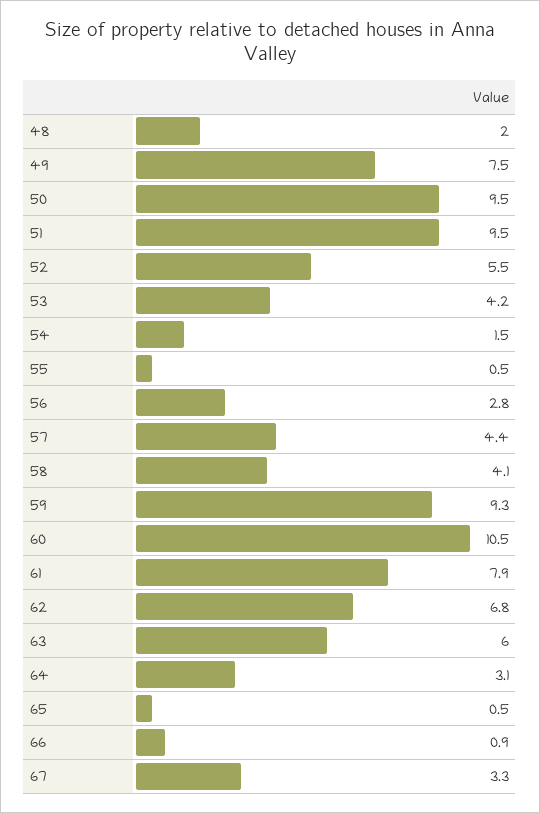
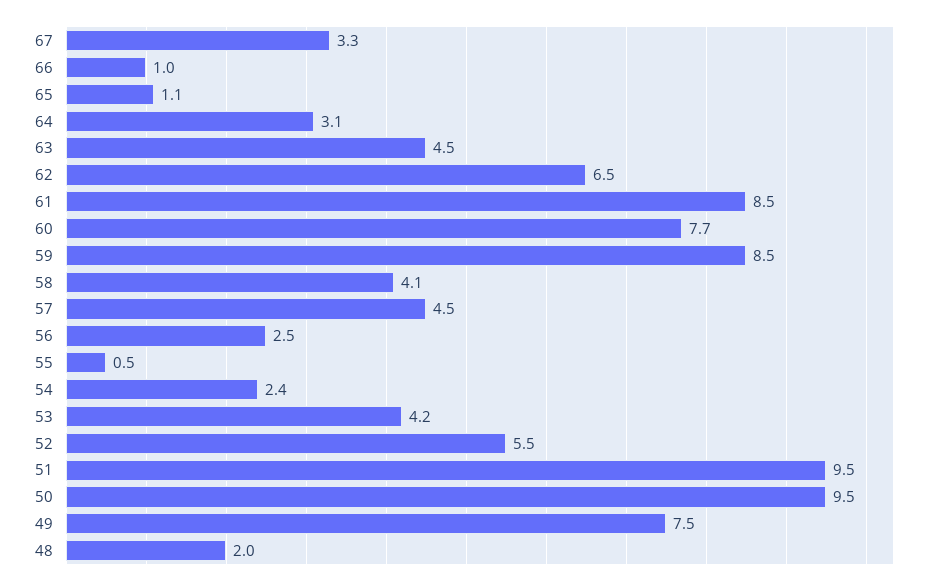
54: 1.5 -> 2.4
56: 2.8 -> 2.5
57: 4.4 -> 4.5
59: 9.3 -> 8.5
60: 10.5 -> 7.7
61: 7.9 -> 8.5
62: 6.8 -> 6.5
63: 6 -> 4.5
65: 0.5 -> 1.1
66: 0.9 -> 1

